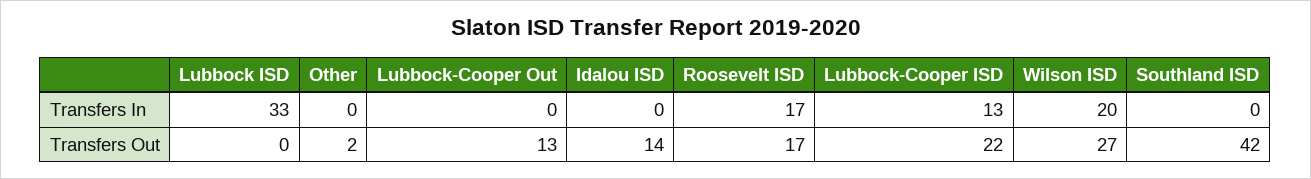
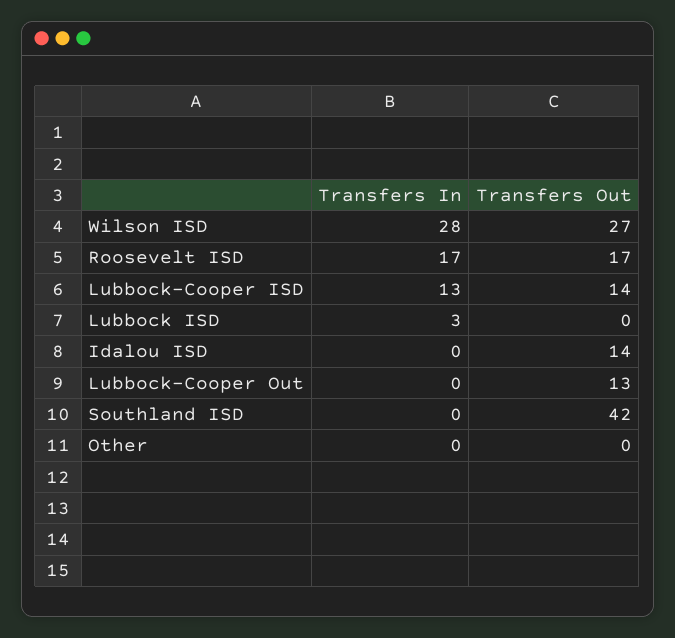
Lubbock ISD, Transfers In: 33 -> 3
Wilson ISD, Transfers In: 20 -> 28
Other, Transfers Out: 2 -> 0
Lubbock-Cooper ISD, Transfers Out: 22 -> 14

